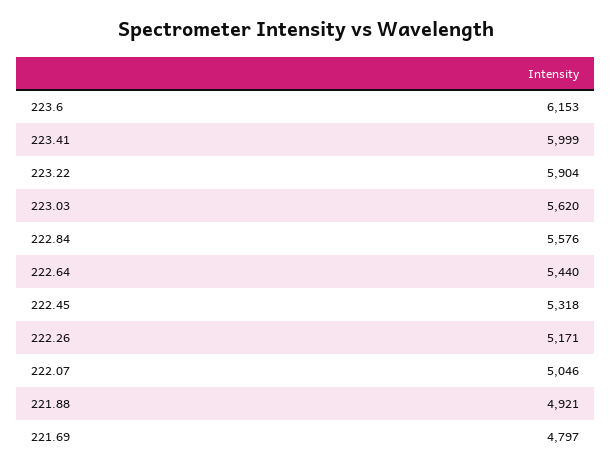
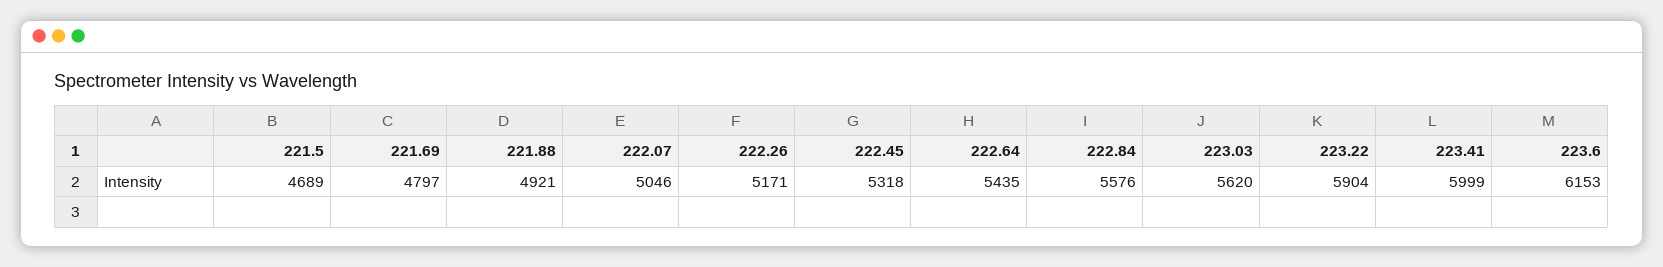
222.64: 5440 -> 5435
221.5: none -> 4689

